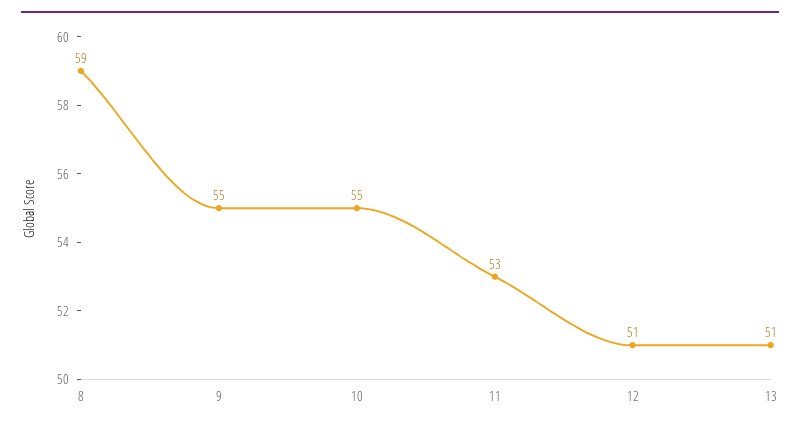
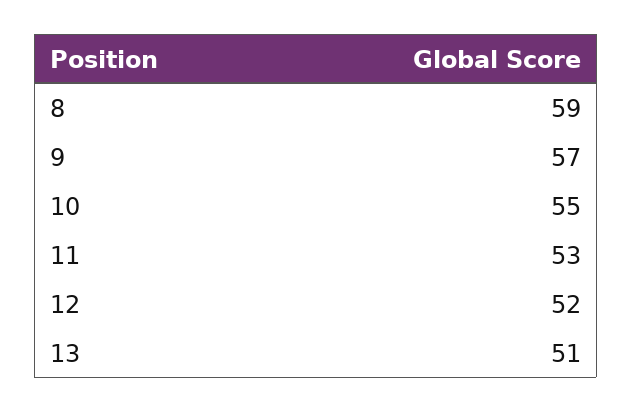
9: 55 -> 57
12: 51 -> 52

